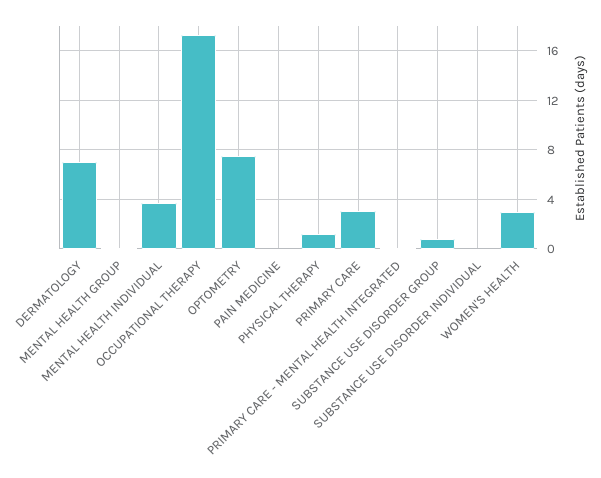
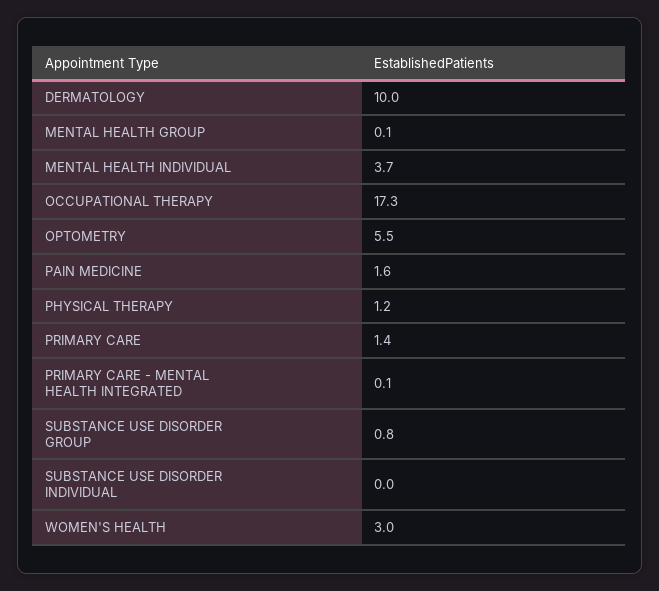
DERMATOLOGY: 7 -> 10
OPTOMETRY: 7.5 -> 5.5
PAIN MEDICINE: 0 -> 1.6
PRIMARY CARE: 3 -> 1.4

